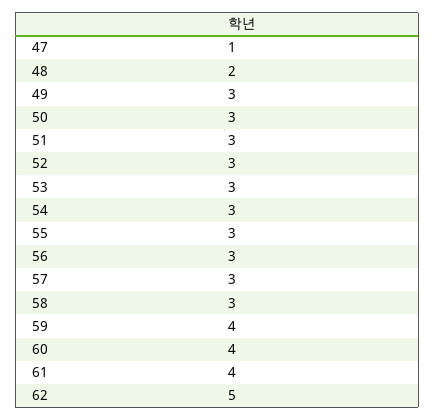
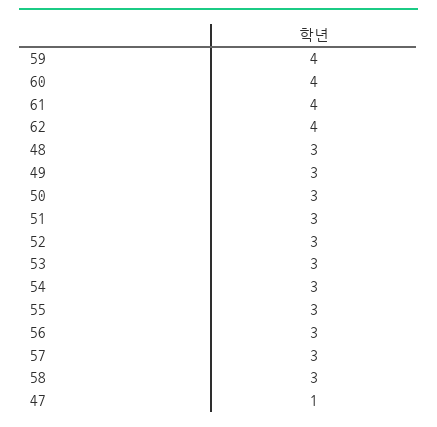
48: 2 -> 3
62: 5 -> 4

